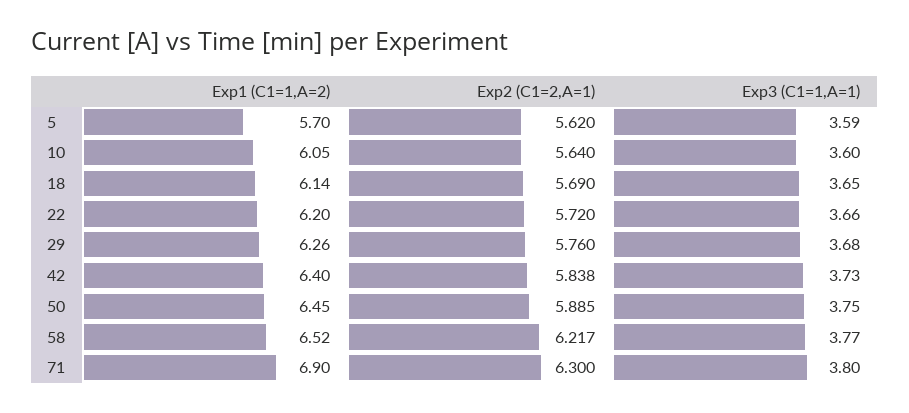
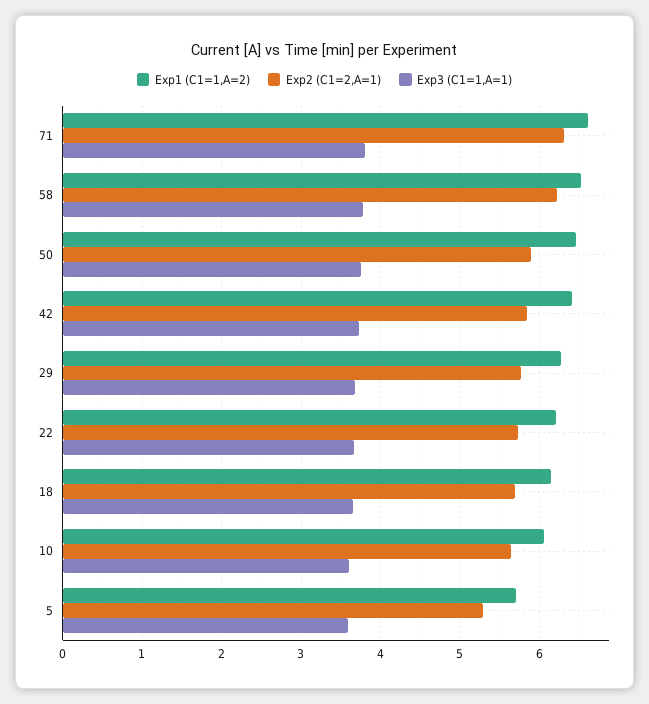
Exp2 (C1=2,A=1), 5: 5.62 -> 5.3
Exp1 (C1=1,A=2), 71: 6.9 -> 6.6

